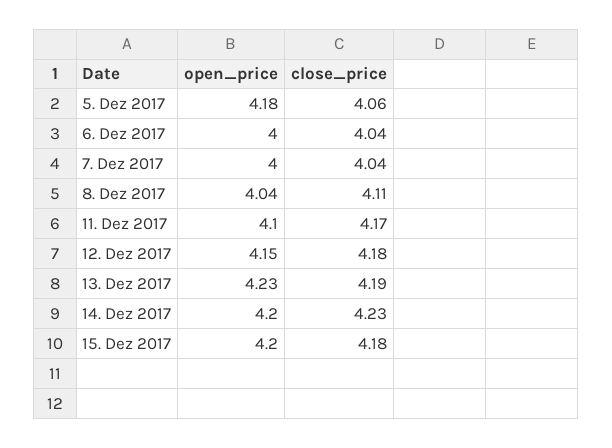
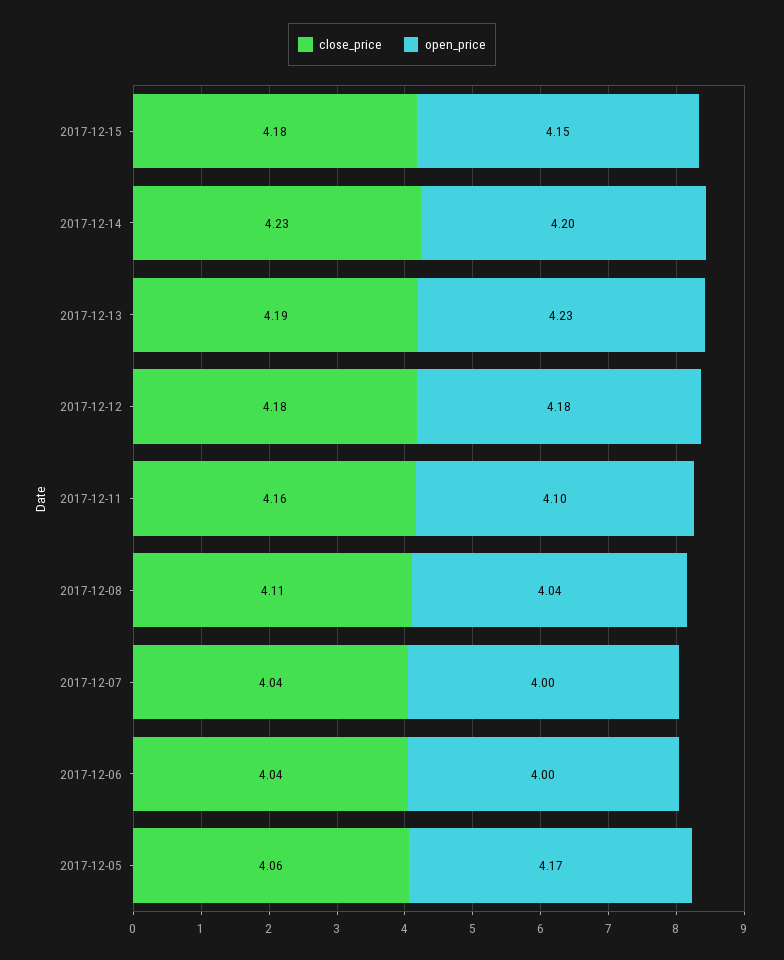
open_price, 5. Dez 2017: 4.18 -> 4.17
close_price, 11. Dez 2017: 4.17 -> 4.16
open_price, 12. Dez 2017: 4.15 -> 4.18
open_price, 15. Dez 2017: 4.2 -> 4.15

